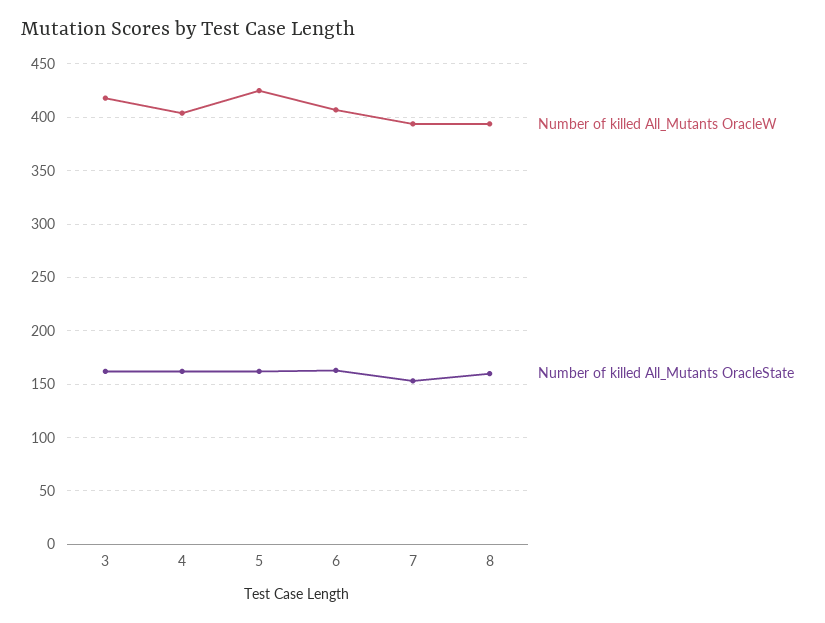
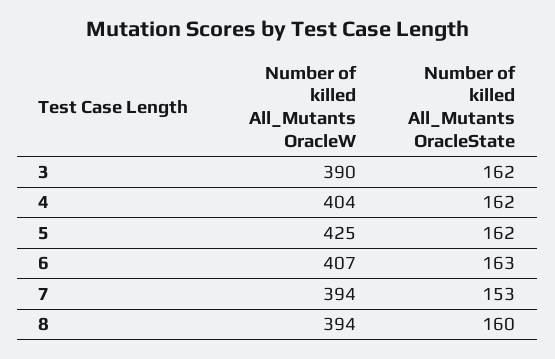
Number of killed All_Mutants OracleW, 3: 420 -> 390

